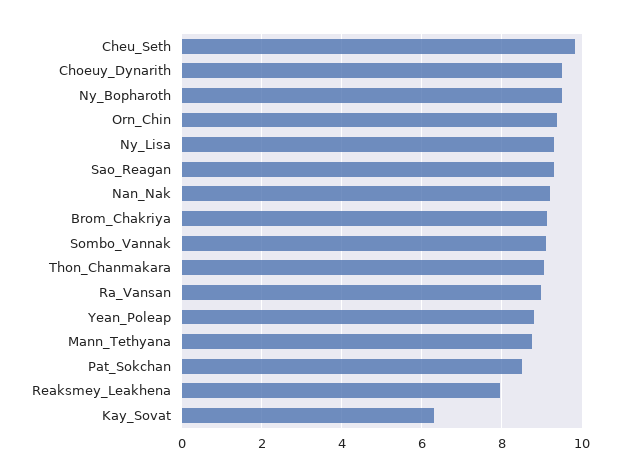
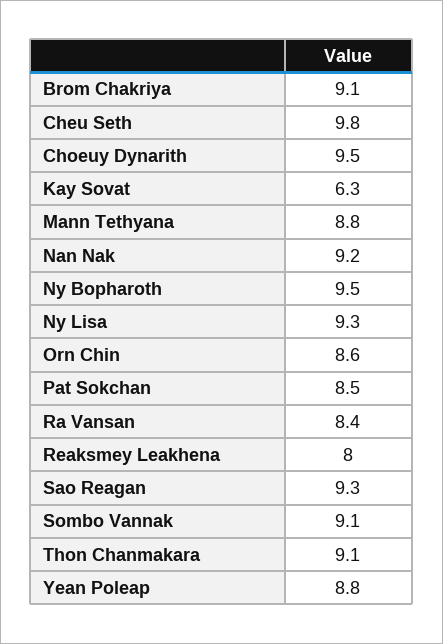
Orn_Chin: 9.4 -> 8.6
Ra_Vansan: 9 -> 8.4

